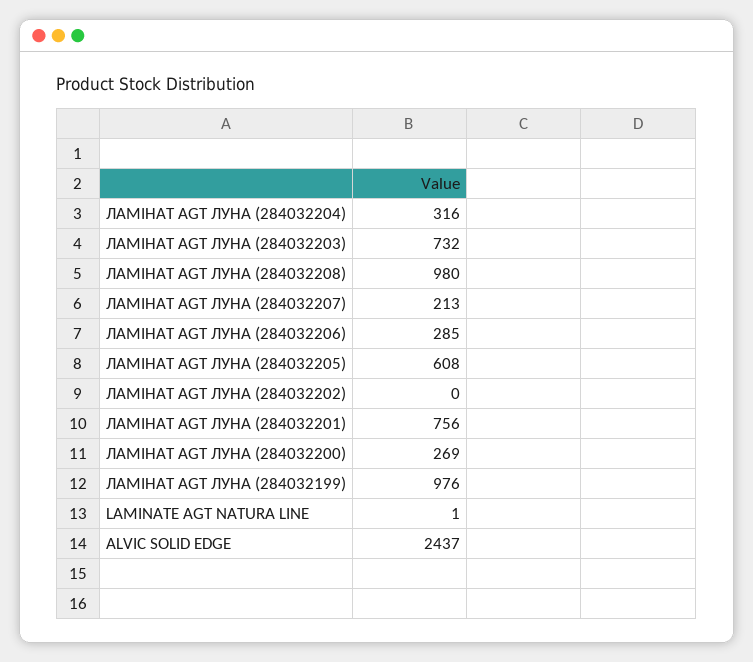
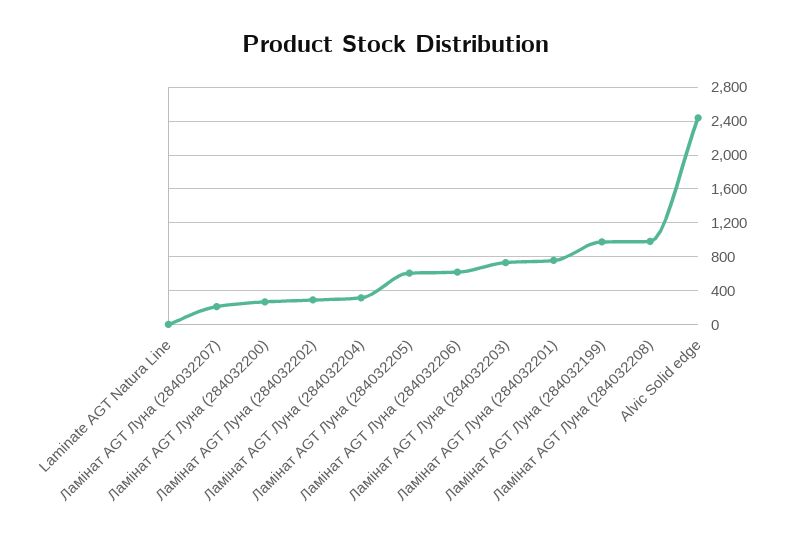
ЛАМІНАТ AGT ЛУНА (284032206): 285 -> 600
ЛАМІНАТ AGT ЛУНА (284032202): 0 -> 300

